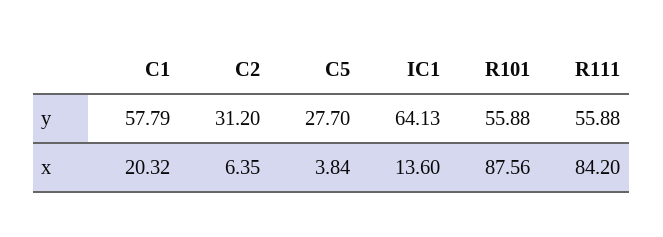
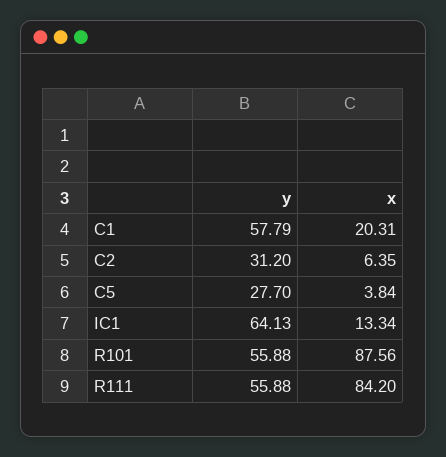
C1, x: 20.32 -> 20.31
IC1, x: 13.6 -> 13.34

